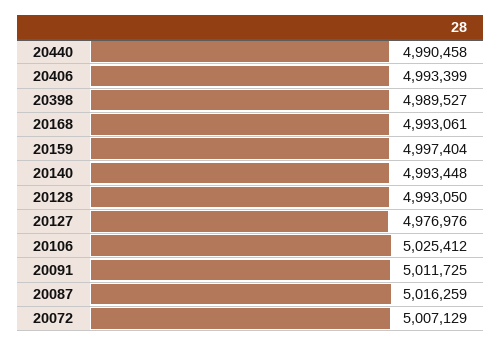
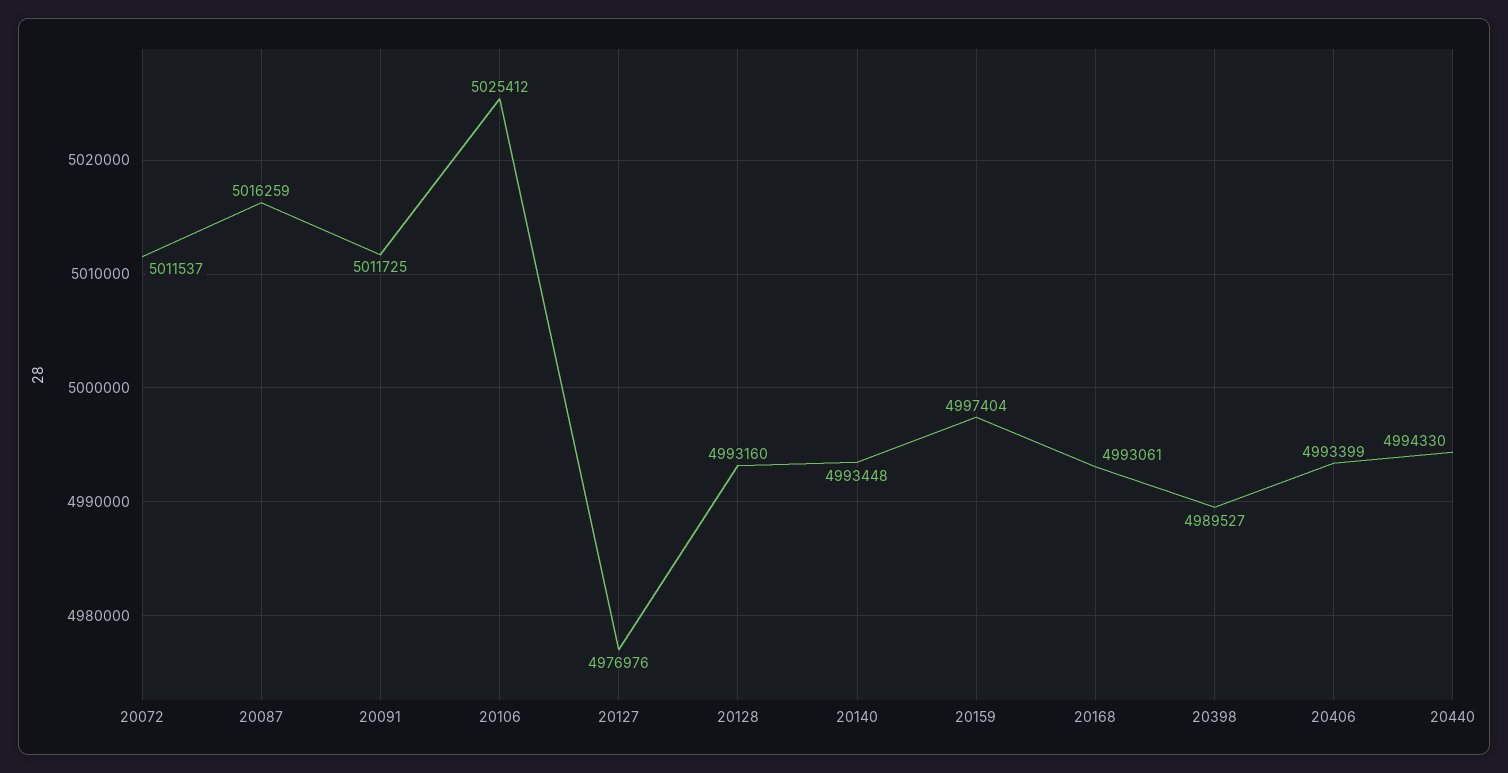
20440: 4990458 -> 4994330
20128: 4993050 -> 4993160
20072: 5007129 -> 5011537

